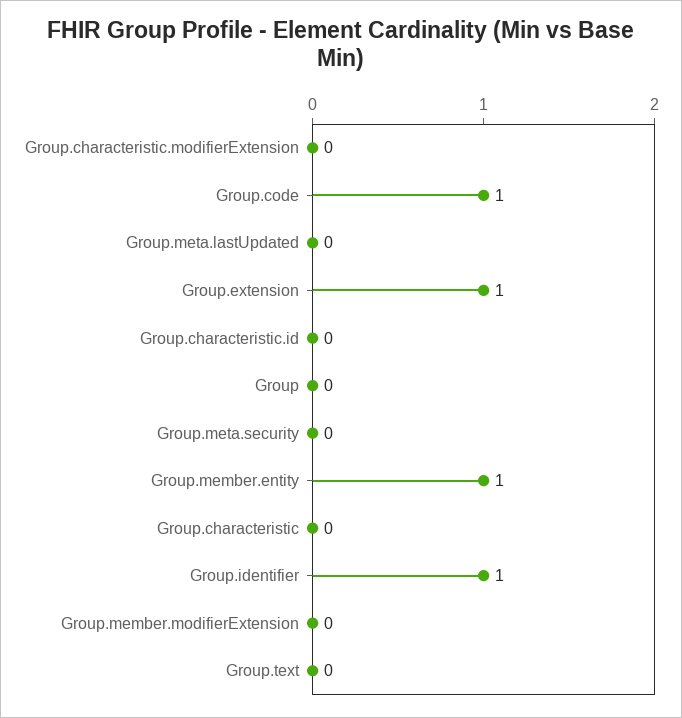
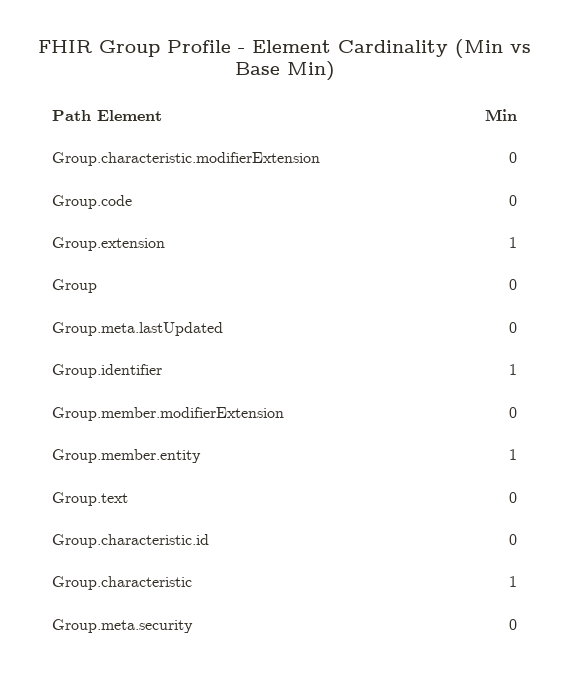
Group.code: 1 -> 0
Group.characteristic: 0 -> 1

